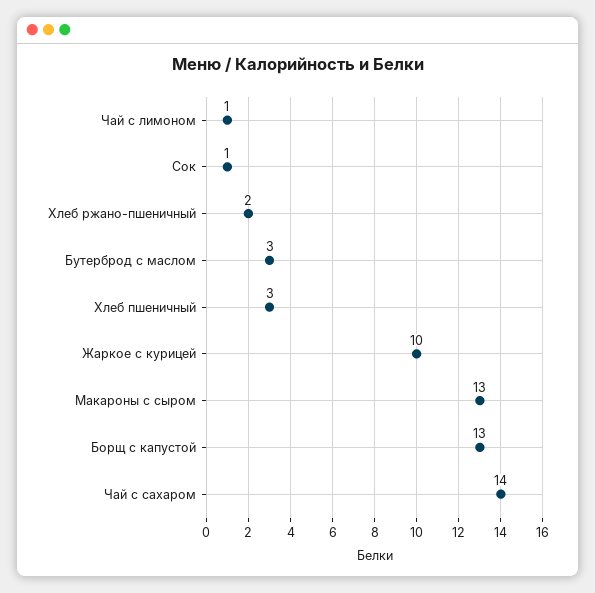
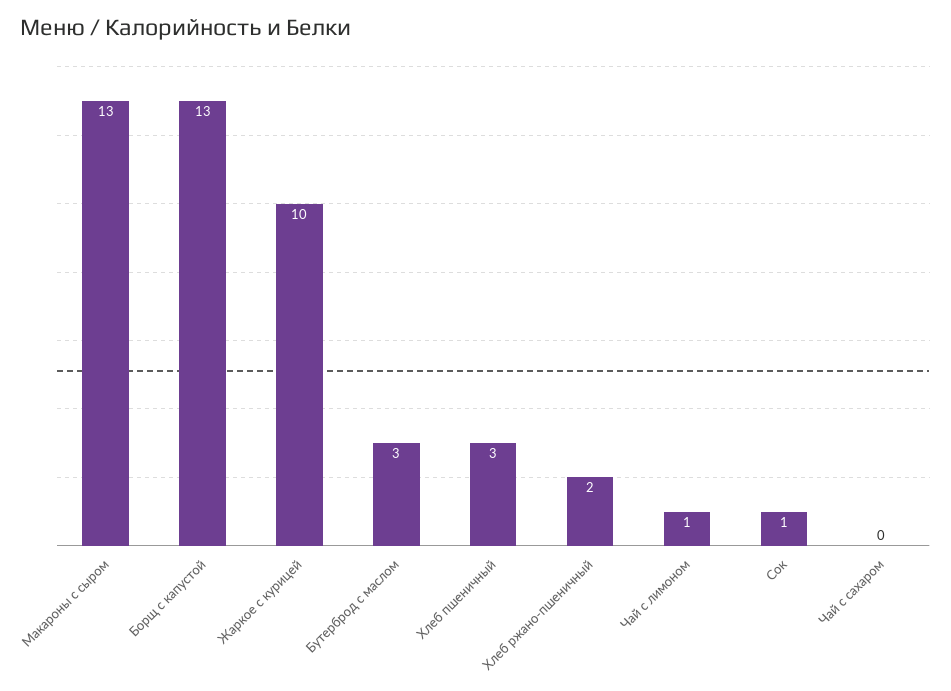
Чай с сахаром: 14 -> 0

